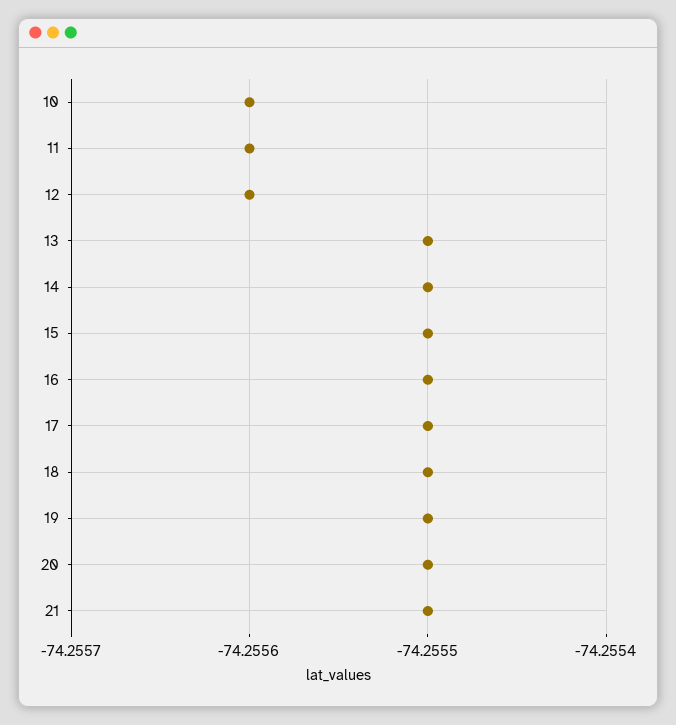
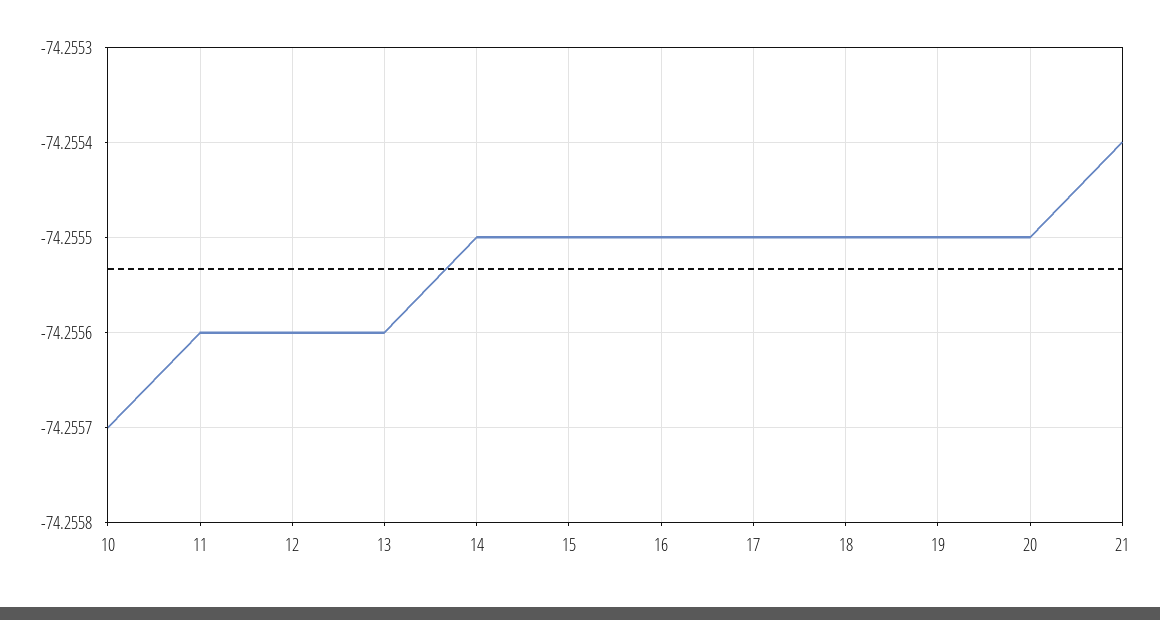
10: -74.2556 -> -74.2557
13: -74.2555 -> -74.2556
21: -74.2555 -> -74.2554

